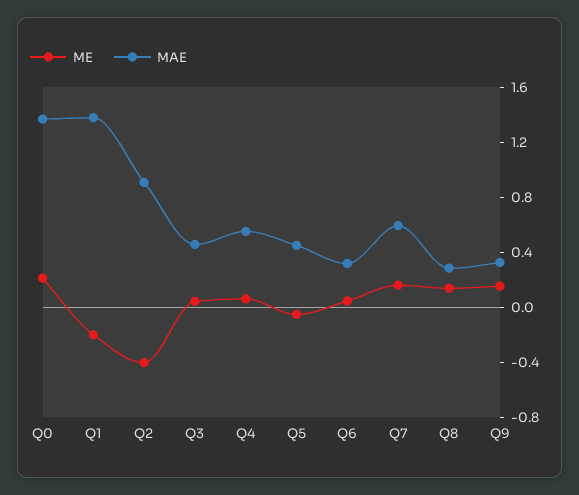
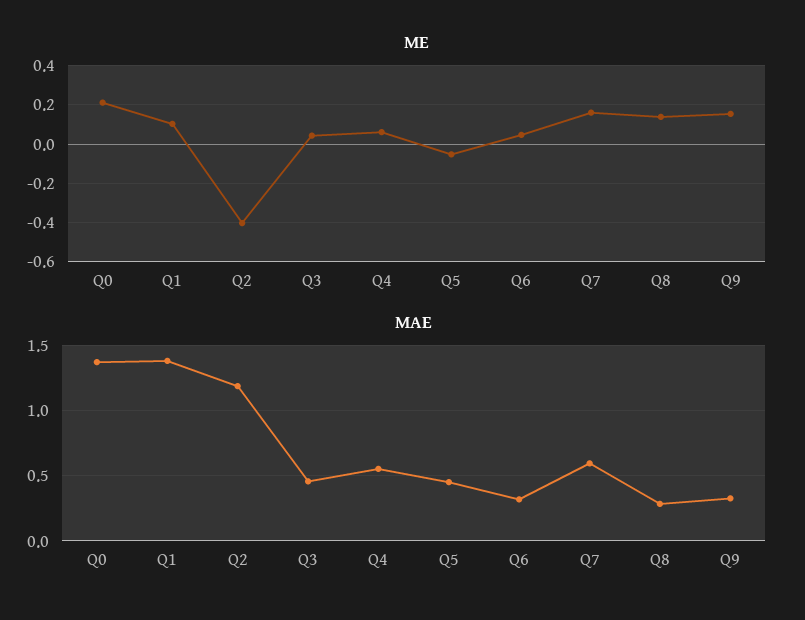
ME, Q1: -0.2 -> 0.1
MAE, Q2: 0.9 -> 1.2

